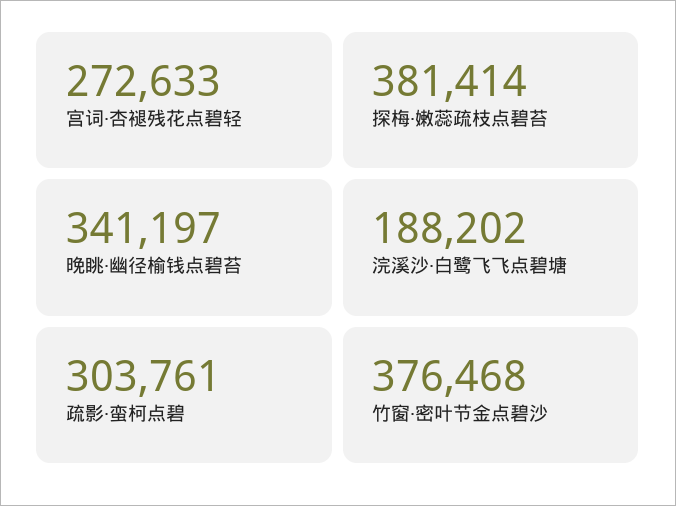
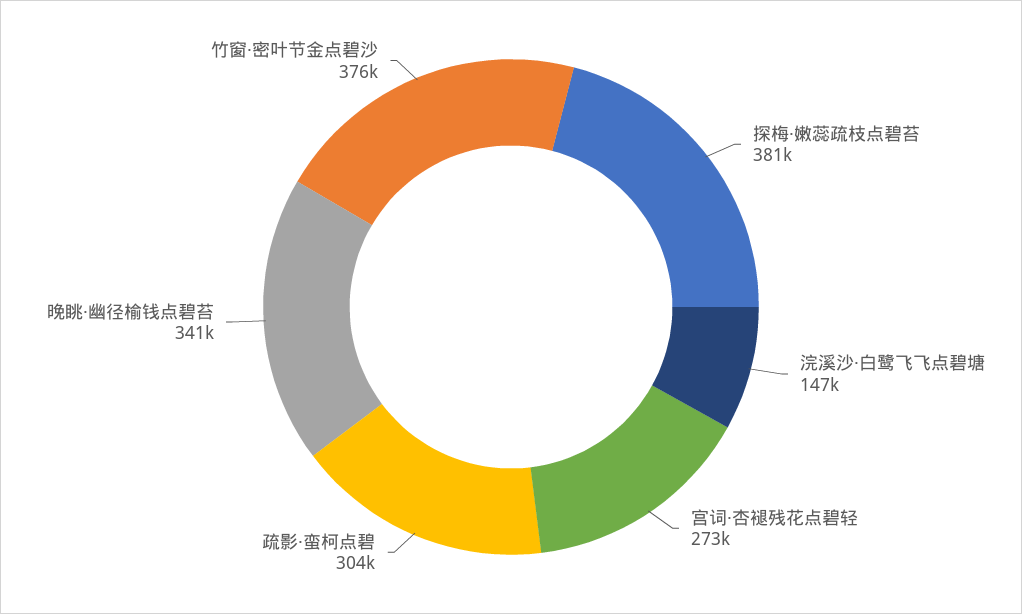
浣溪沙·白鹭飞飞点碧塘: 188202 -> 147000

